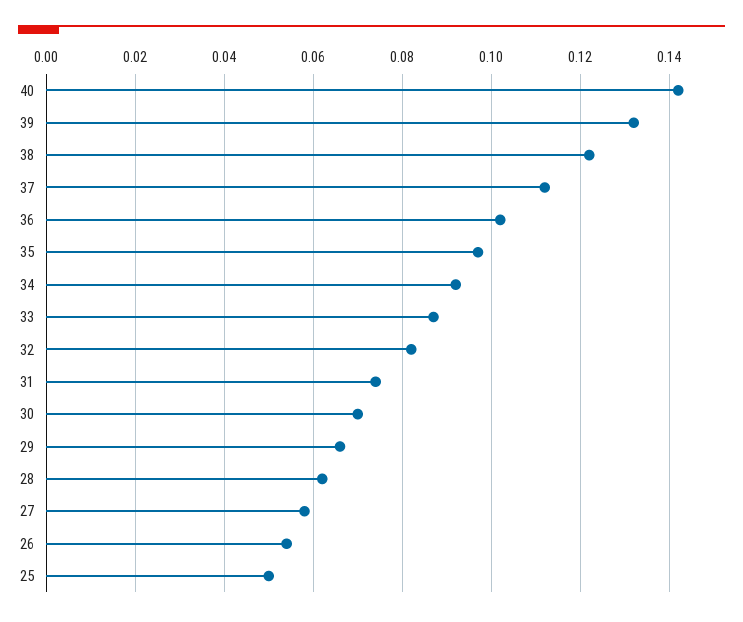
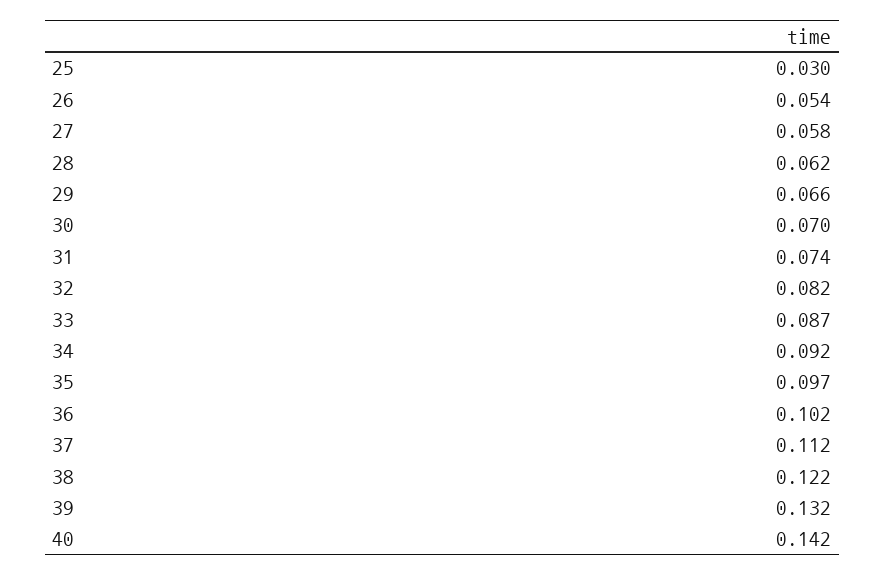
25: 0.05 -> 0.03

